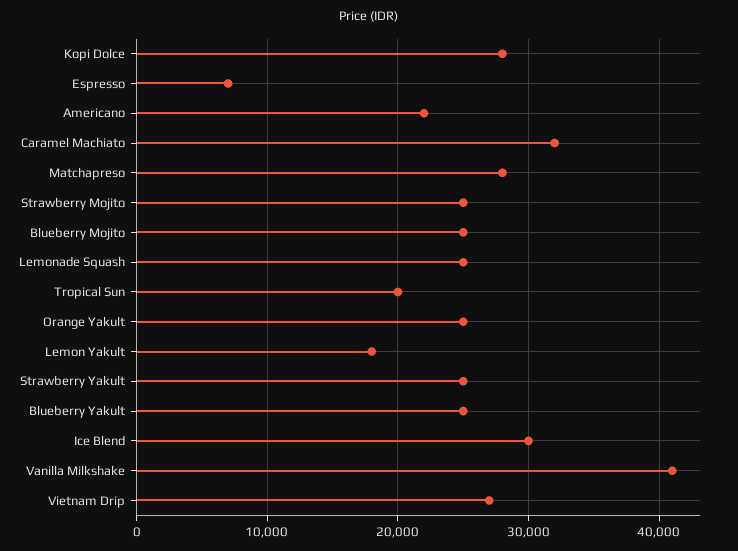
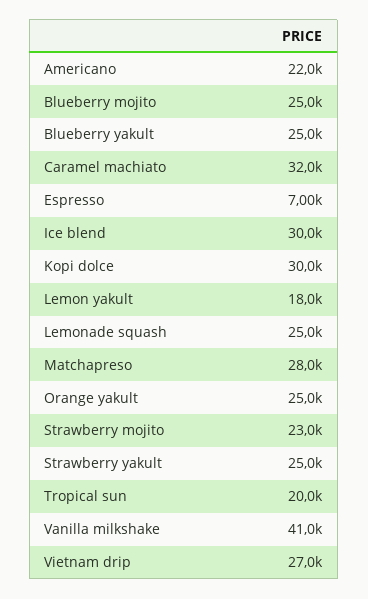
Kopi Dolce: 28000 -> 30000
Strawberry Mojito: 25000 -> 23000

